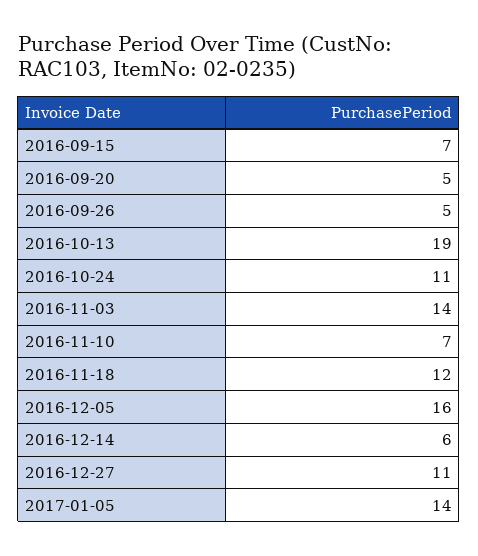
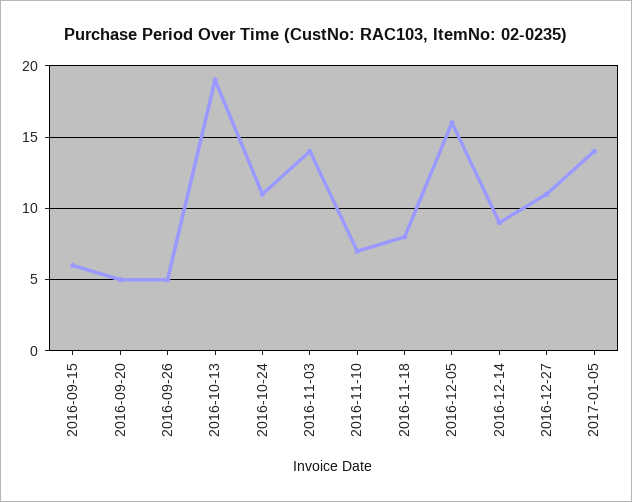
2016-09-15: 7 -> 6
2016-11-18: 12 -> 8
2016-12-14: 6 -> 9

